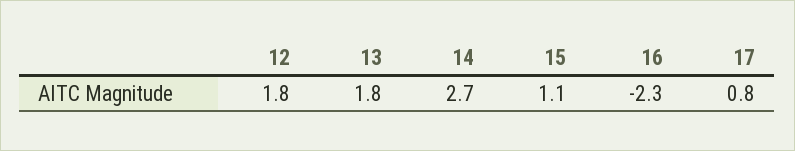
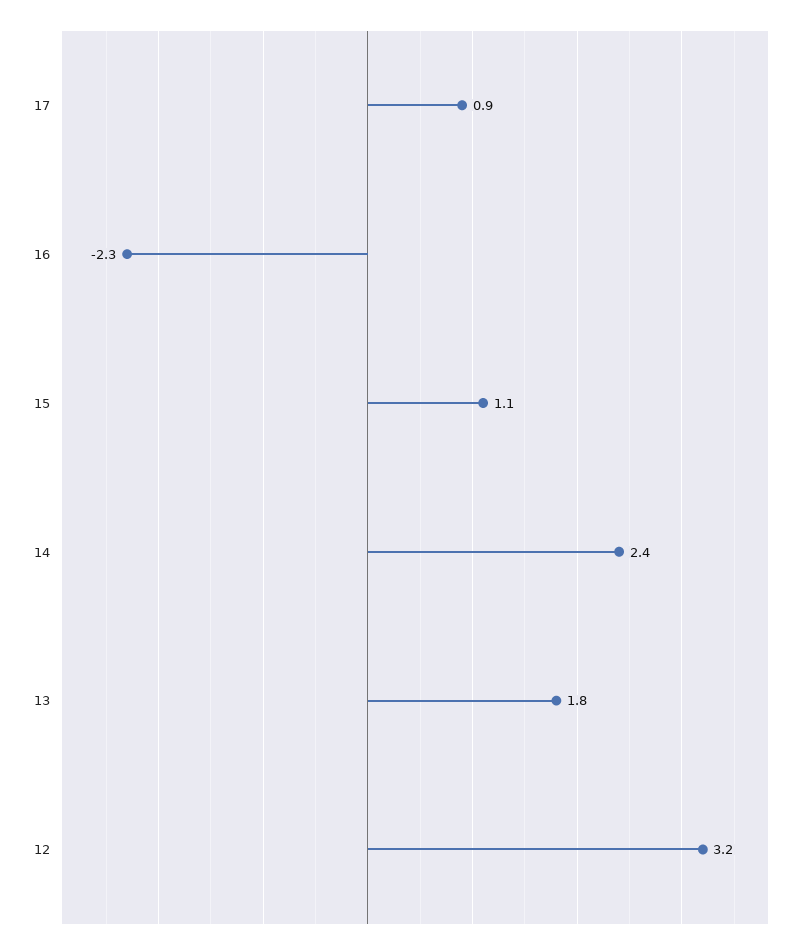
12: 1.8 -> 3.2
14: 2.7 -> 2.4
17: 0.8 -> 0.9

